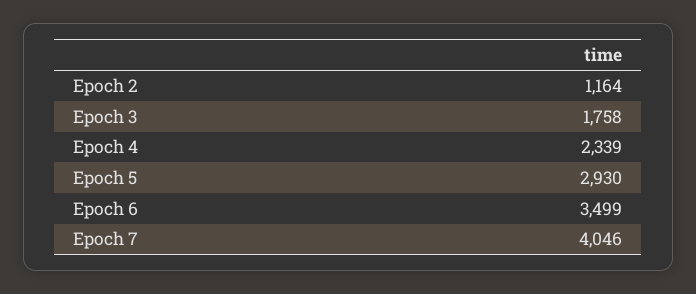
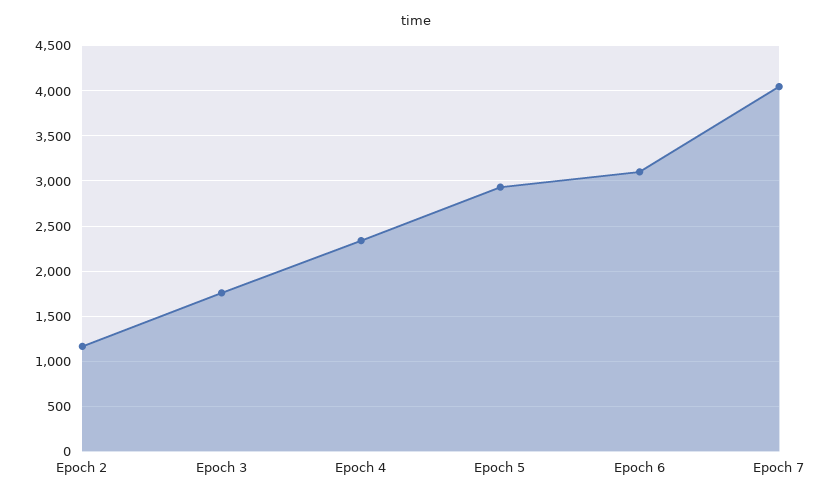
Epoch 6: 3499 -> 3100

